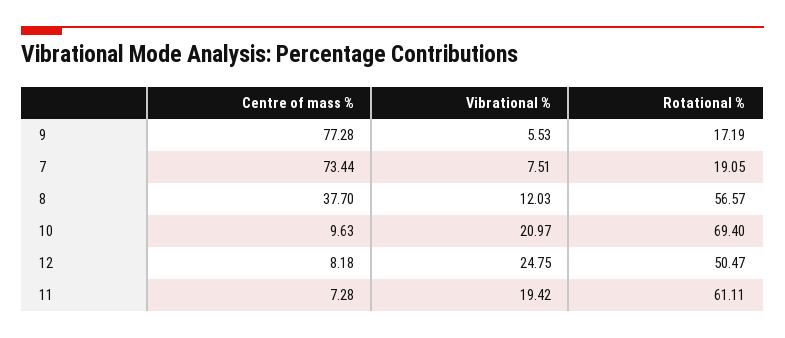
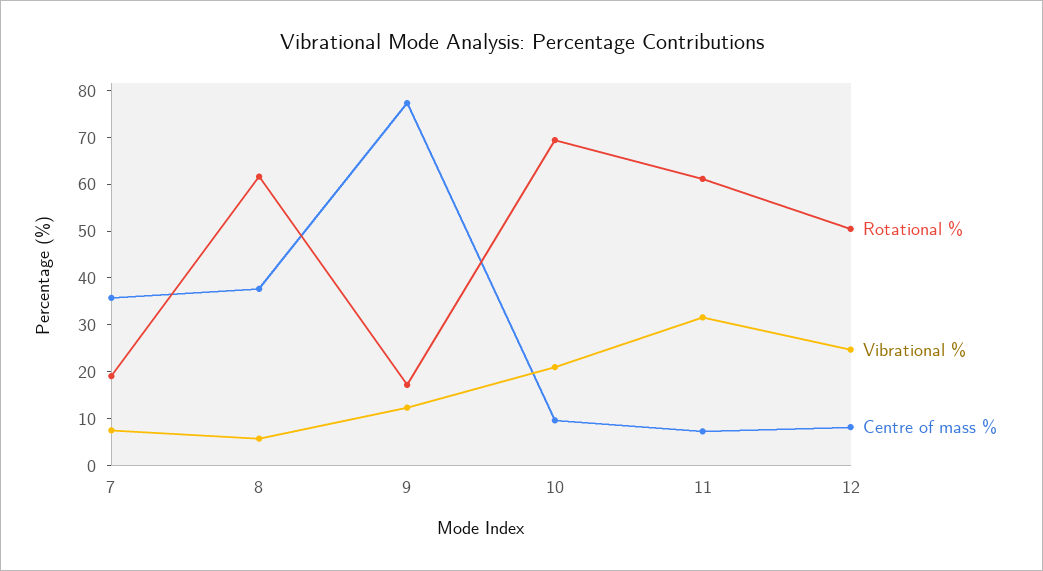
Vibrational %, 9: 5.53 -> 12
Centre of mass %, 7: 73.44 -> 36
Vibrational %, 8: 12.03 -> 6
Rotational %, 8: 56.57 -> 62
Vibrational %, 11: 19.42 -> 32

